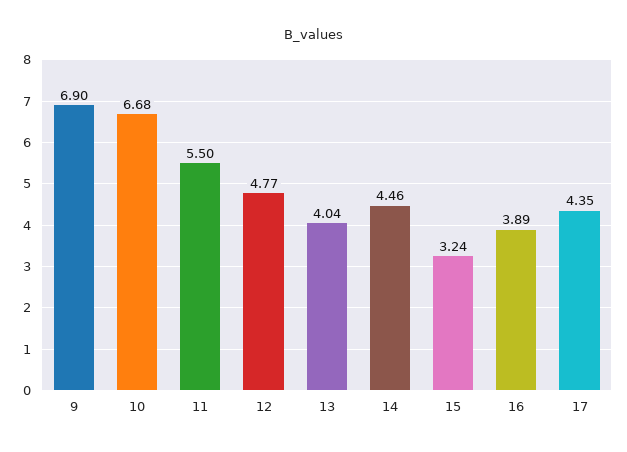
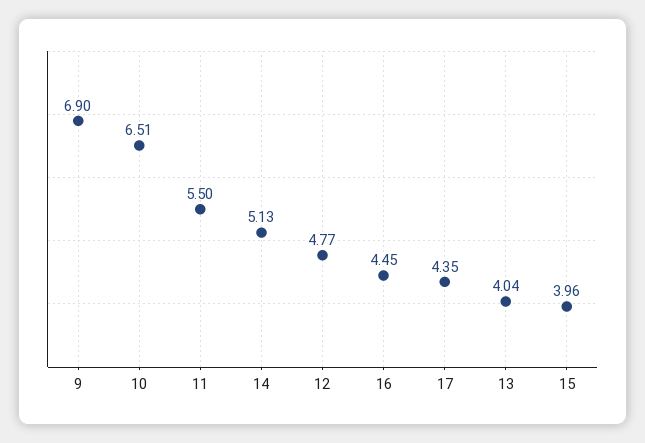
10: 6.68 -> 6.51
14: 4.46 -> 5.13
15: 3.24 -> 3.96
16: 3.89 -> 4.45

